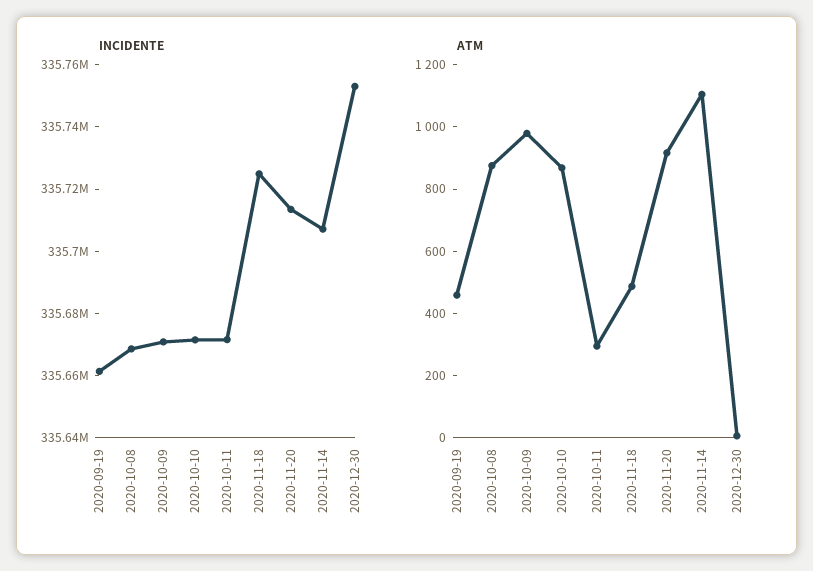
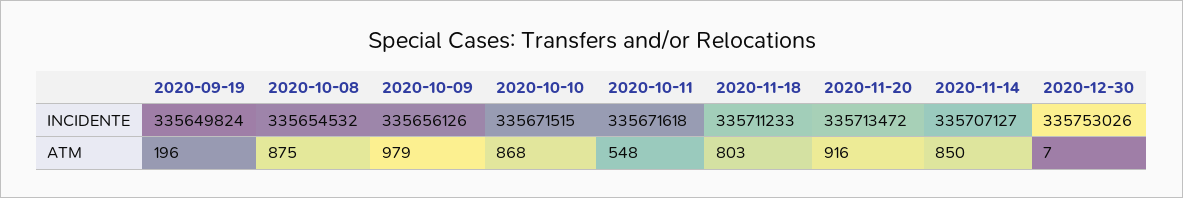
INCIDENTE, 2020-09-19: 335660000 -> 335649824
INCIDENTE, 2020-10-08: 335670000 -> 335654532
INCIDENTE, 2020-10-09: 335670000 -> 335656126
INCIDENTE, 2020-11-18: 335725000 -> 335711233
ATM, 2020-09-19: 450 -> 196
ATM, 2020-10-11: 300 -> 548
ATM, 2020-11-18: 500 -> 803
ATM, 2020-11-14: 1100 -> 850

